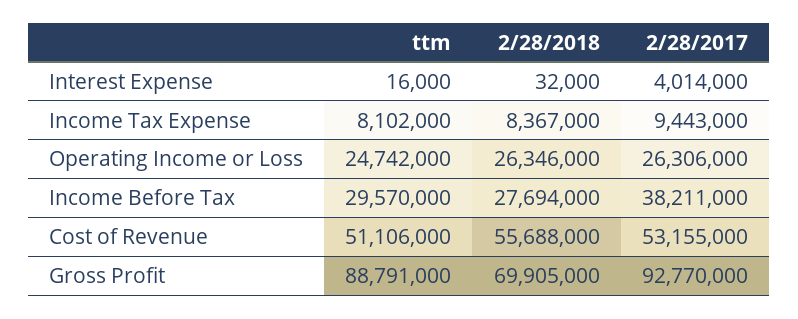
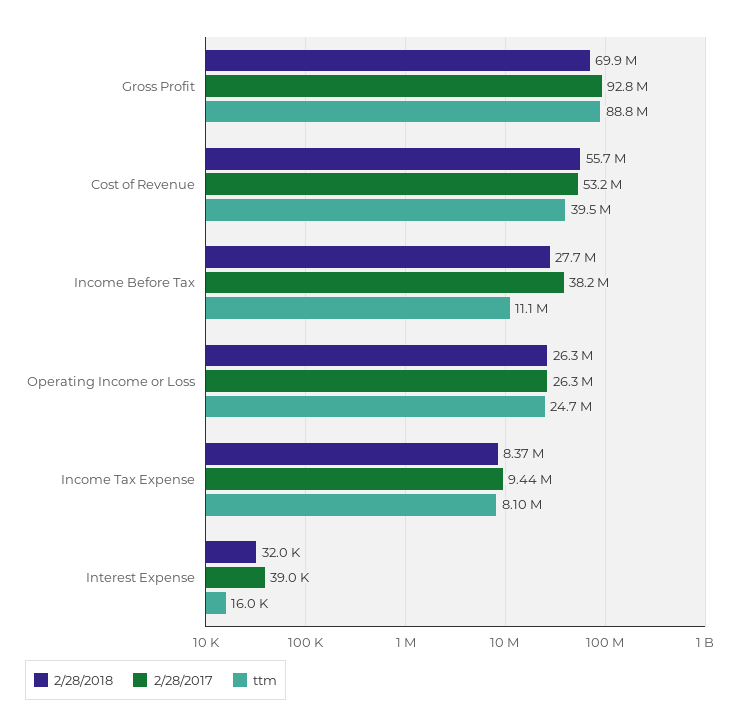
2/28/2017, Interest Expense: 4014000 -> 39000
ttm, Income Before Tax: 29570000 -> 11100000
ttm, Cost of Revenue: 51106000 -> 39500000

